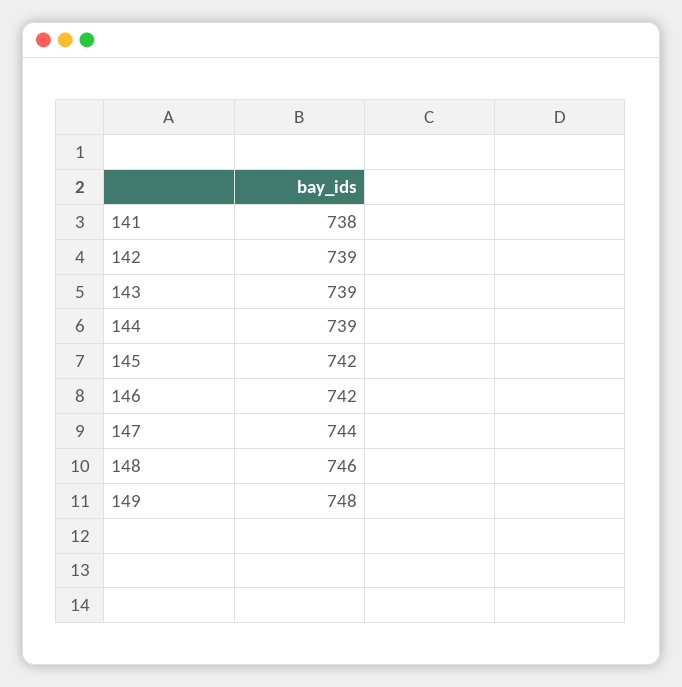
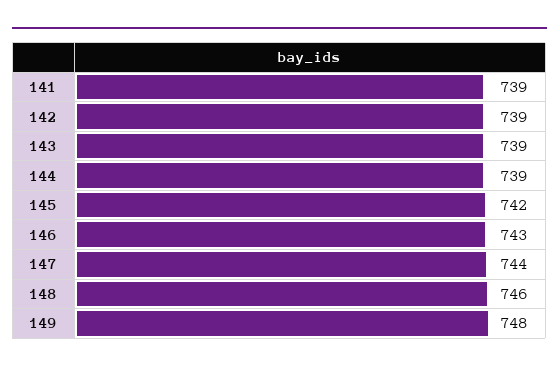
141: 738 -> 739
146: 742 -> 743

